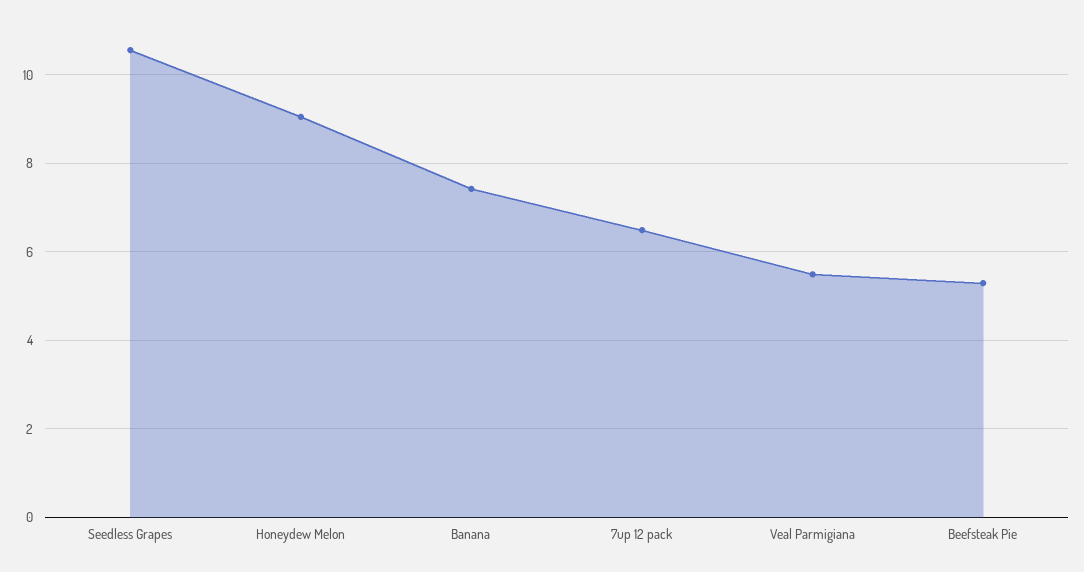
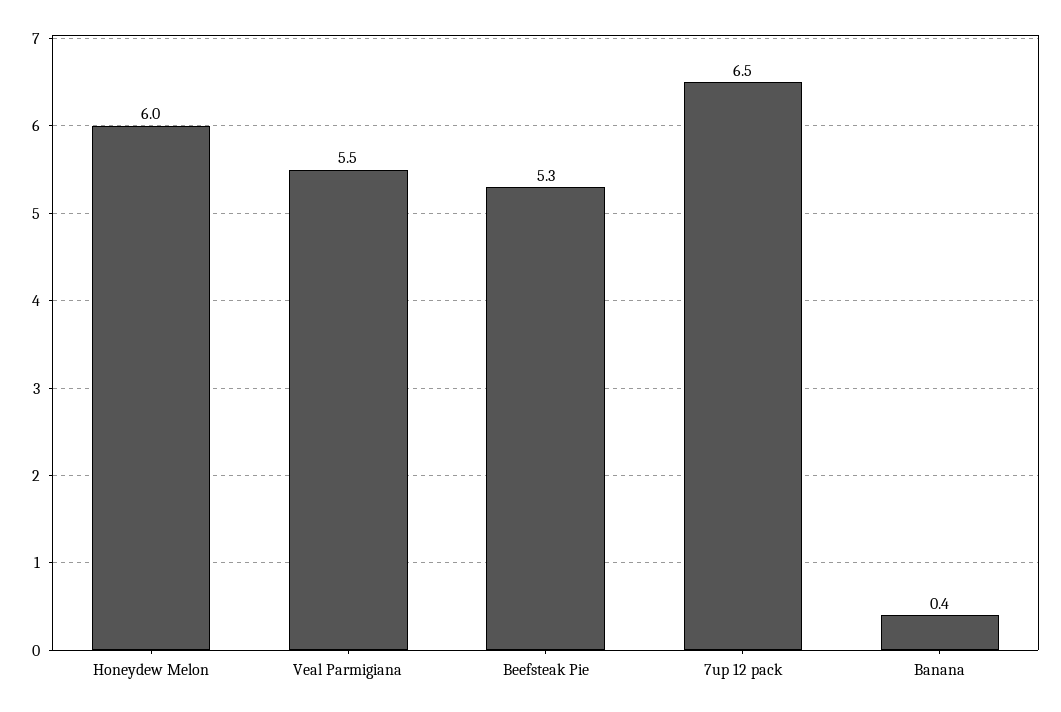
Seedless Grapes: 10.6 -> none
Honeydew Melon: 9 -> 6
Banana: 7.4 -> 0.4

